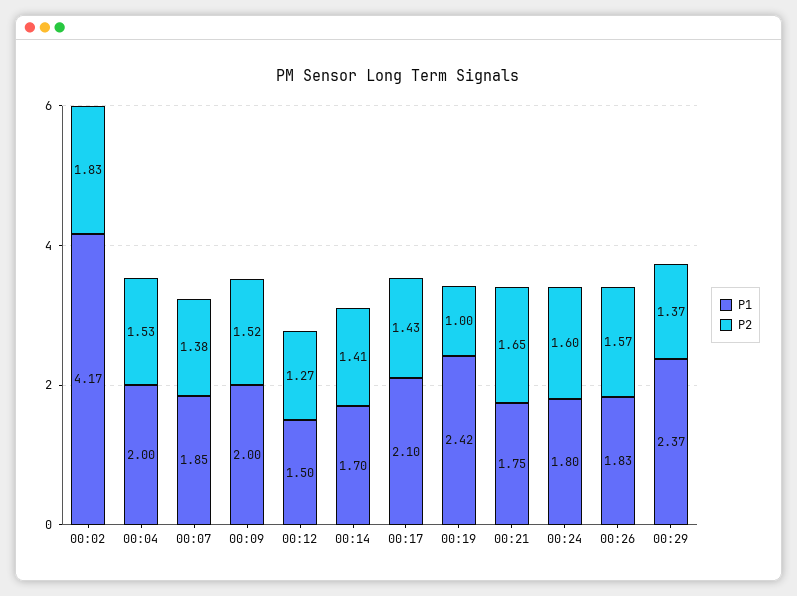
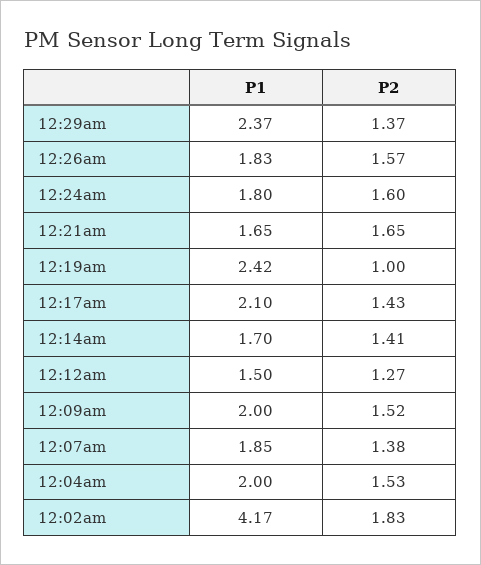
P1, 00:21: 1.75 -> 1.65

